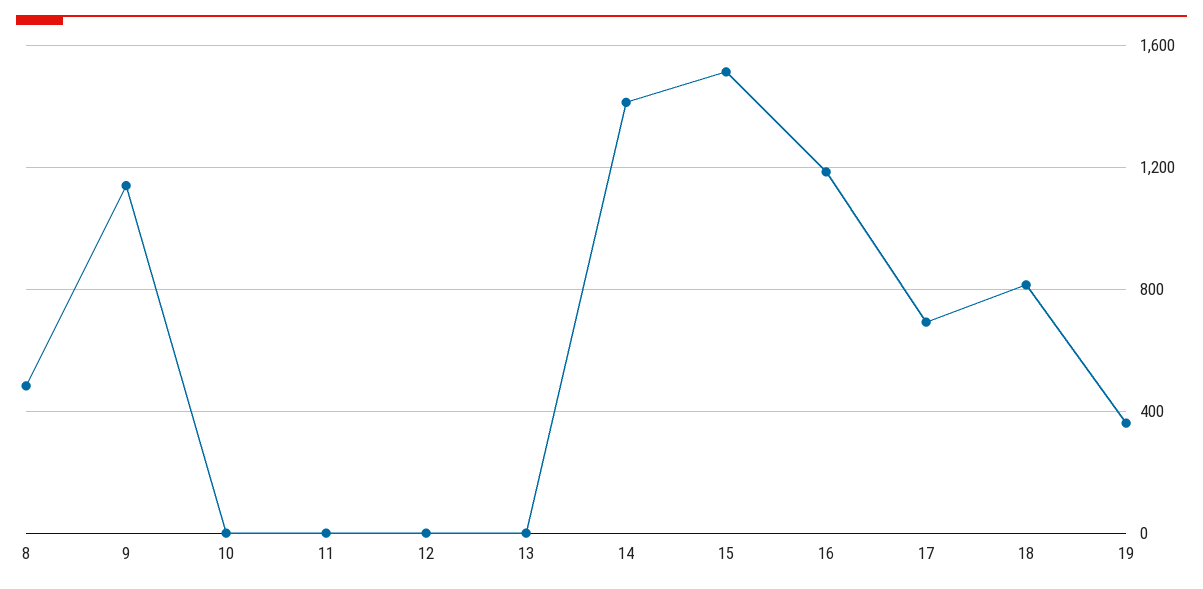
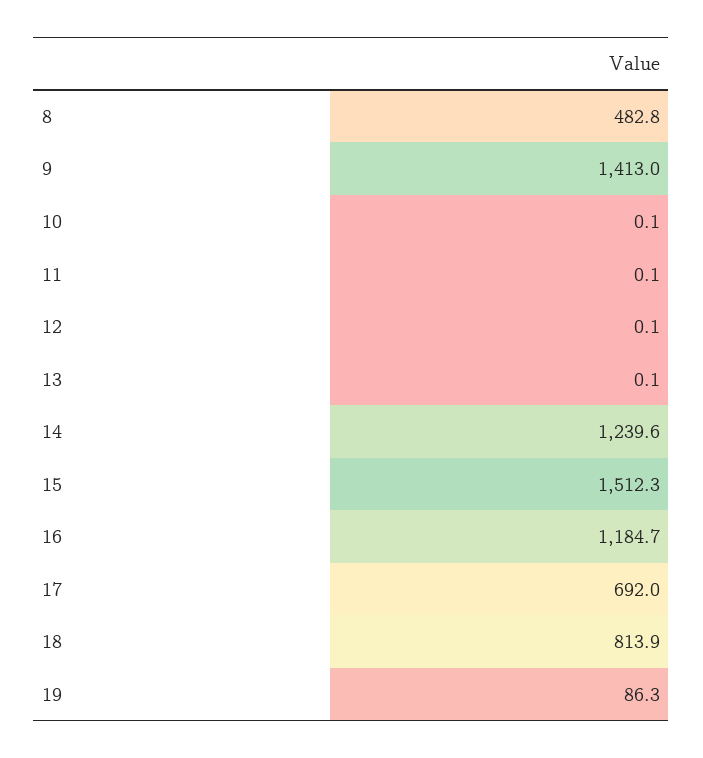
9: 1150 -> 1413
14: 1400 -> 1239.6
19: 350 -> 86.3

